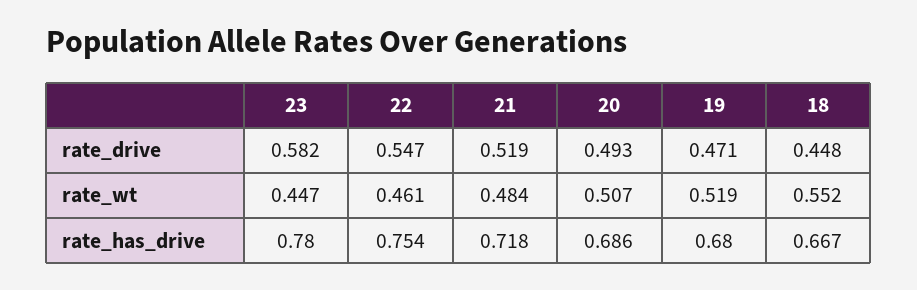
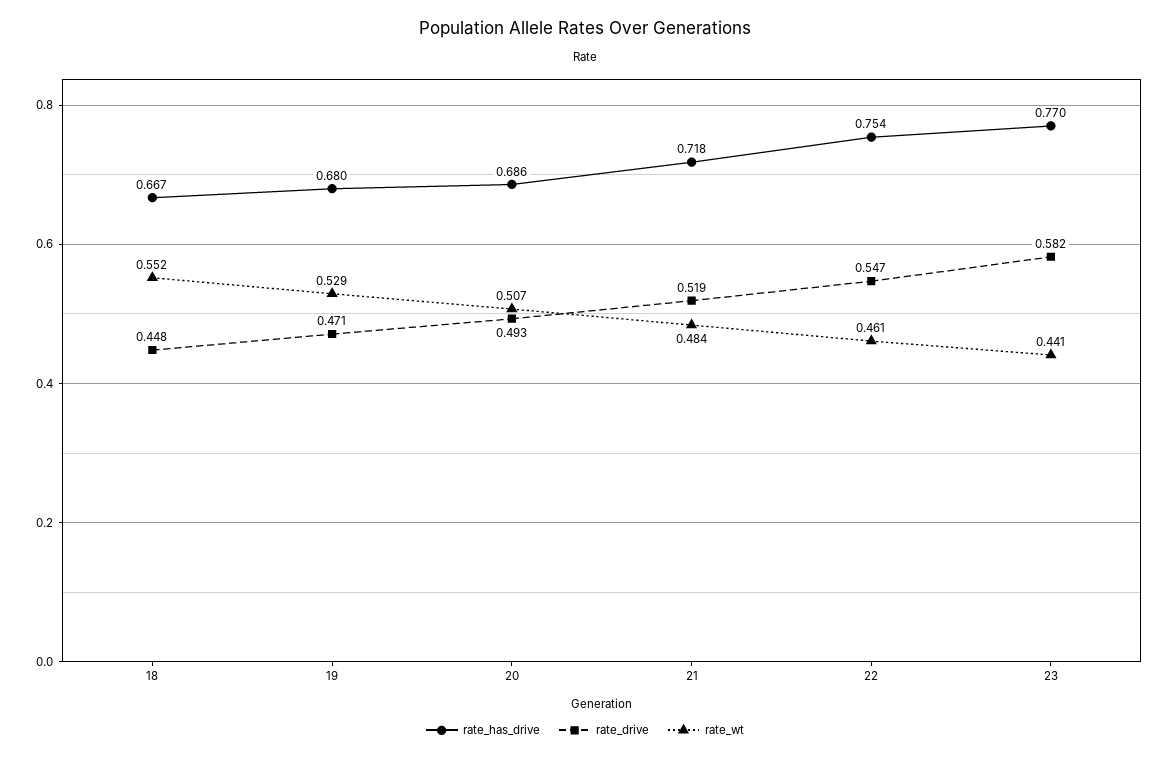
rate_wt, 23: 0.447 -> 0.441
rate_wt, 19: 0.519 -> 0.529
rate_has_drive, 23: 0.78 -> 0.77

